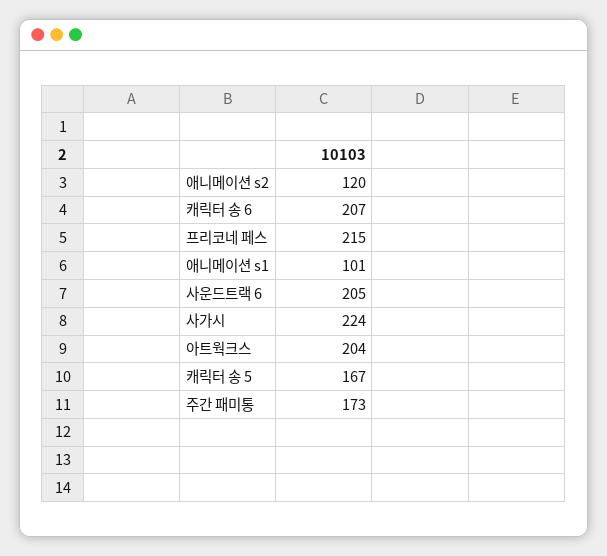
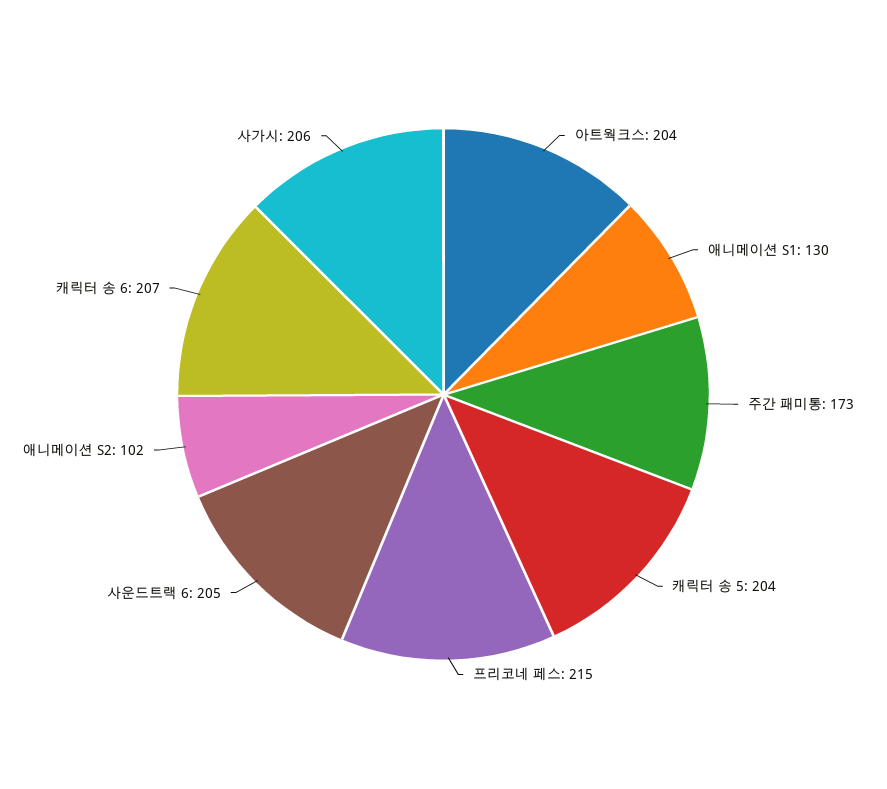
애니메이션 s2: 120 -> 102
애니메이션 s1: 101 -> 130
사가시: 224 -> 206
캐릭터 송 5: 167 -> 204

